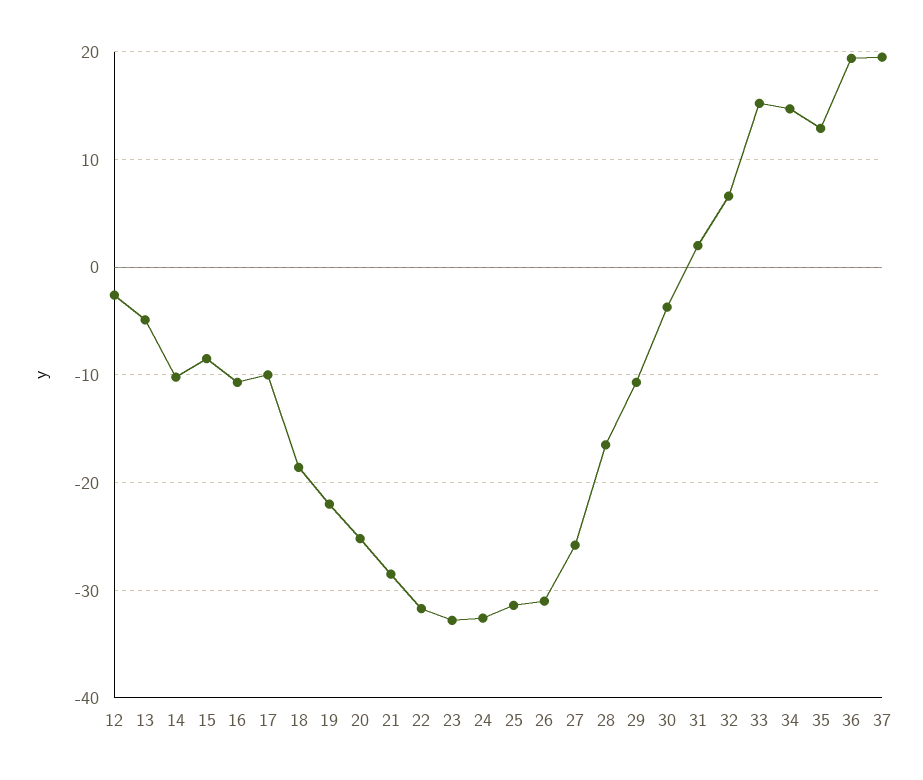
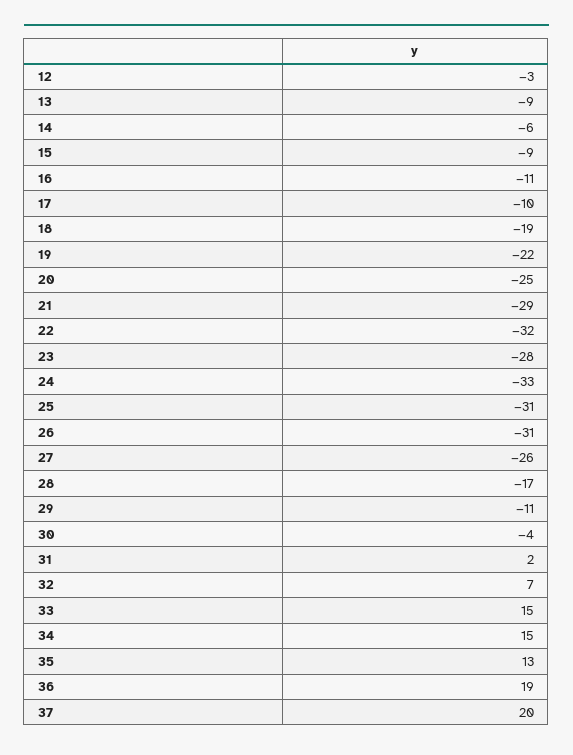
13: -5 -> -9
14: -10 -> -6
23: -33 -> -28

